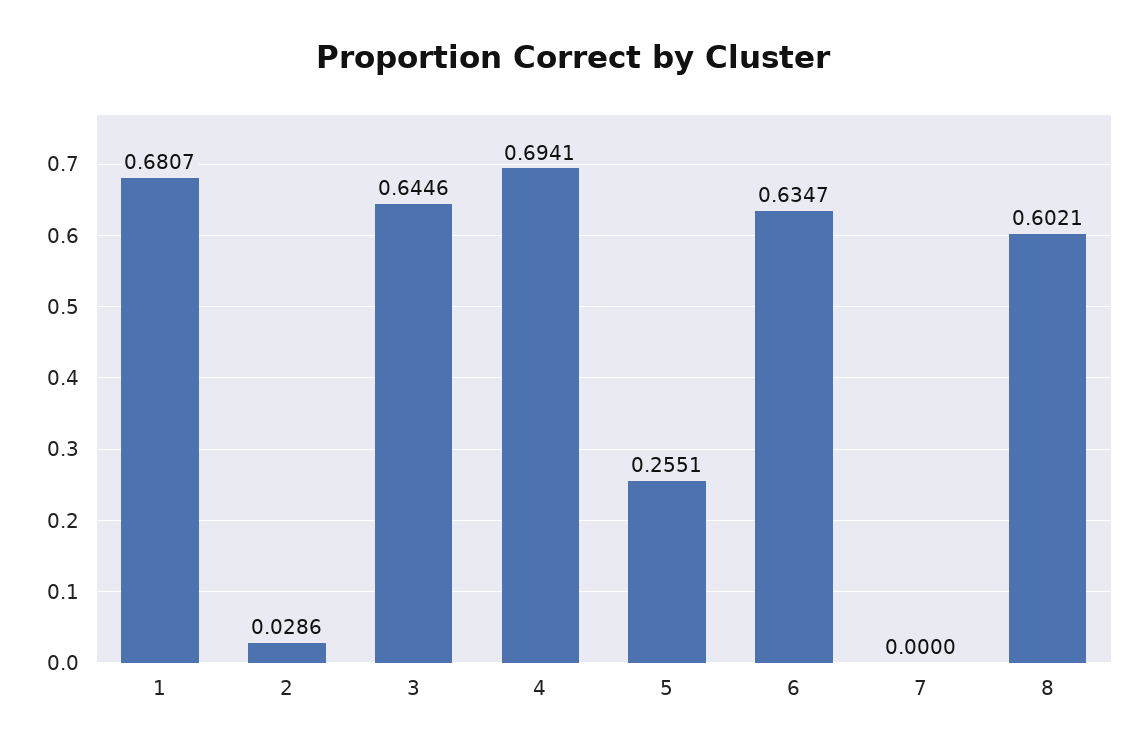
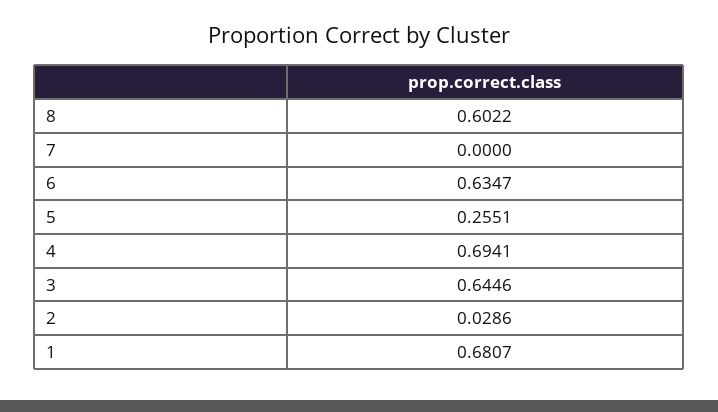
8: 0.6021 -> 0.6022

